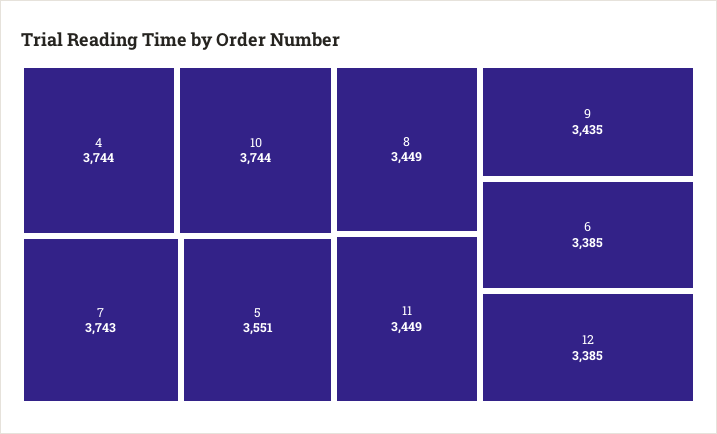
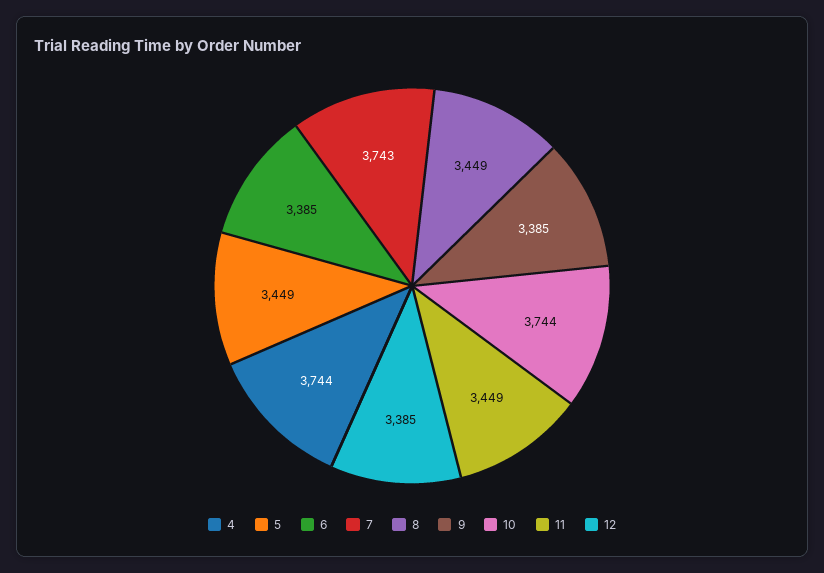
5: 3551 -> 3449
9: 3435 -> 3385

